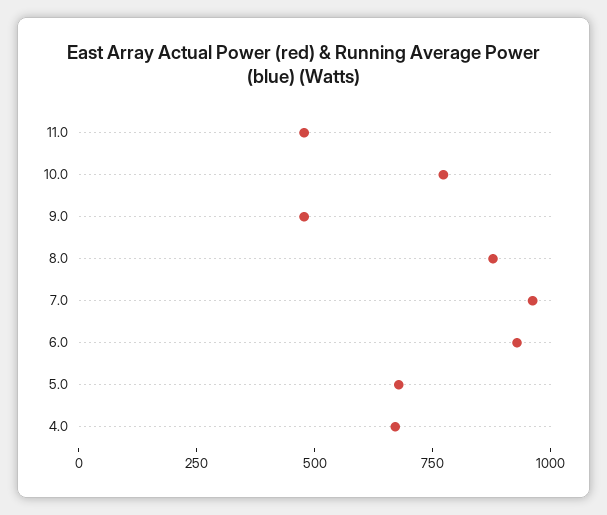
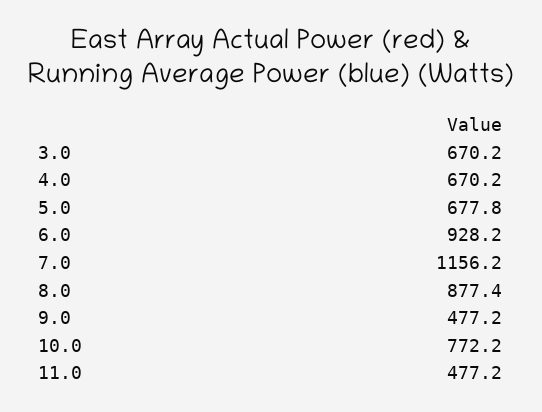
7.0: 950 -> 1156.2
3.0: none -> 670.2

